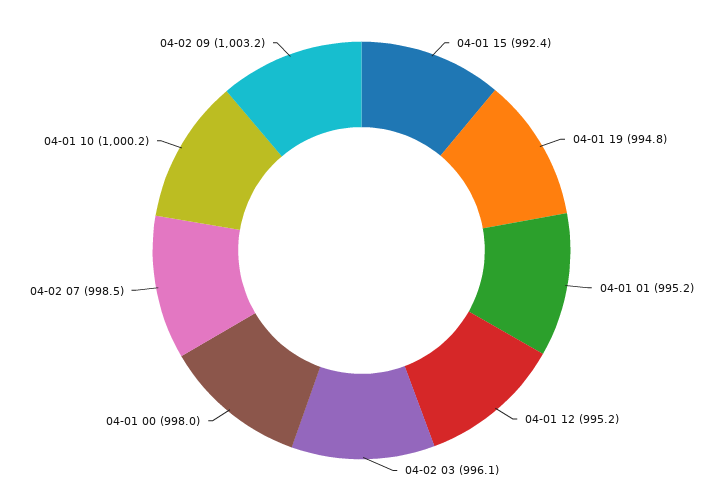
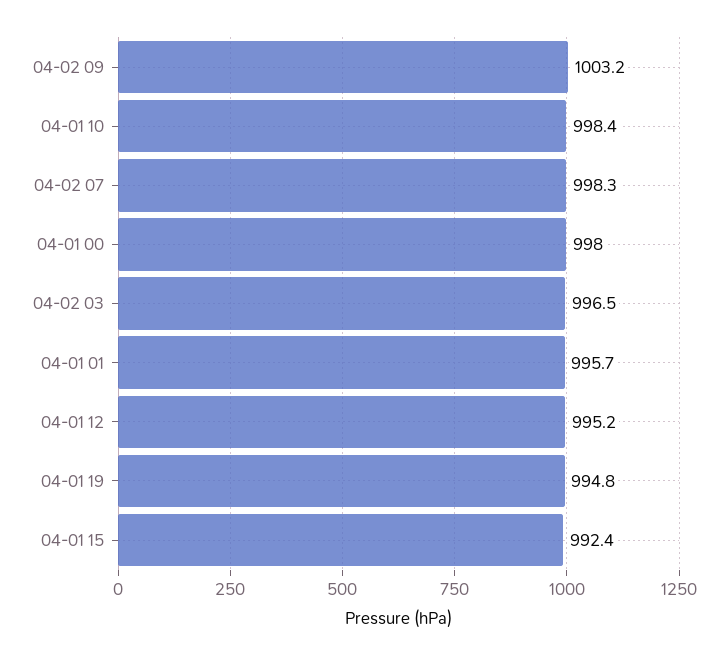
04-01 01: 995.2 -> 995.7
04-02 03: 996.1 -> 996.5
04-02 07: 998.5 -> 998.3
04-01 10: 1000.2 -> 998.4

